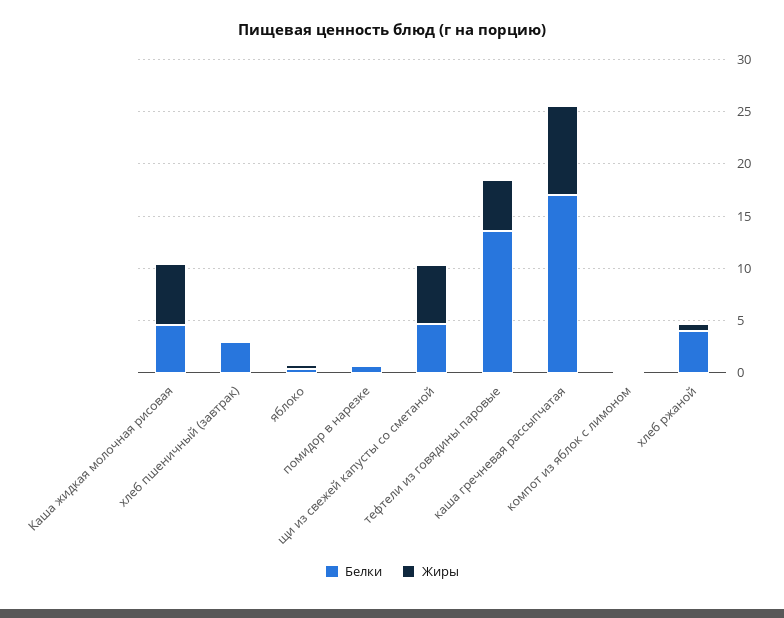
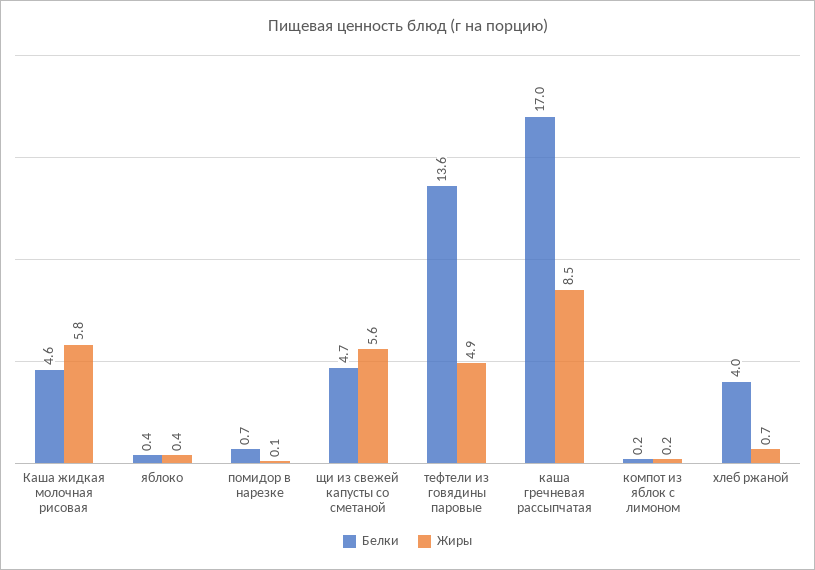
Белки, хлеб пшеничный (завтрак): 3 -> none
Жиры, хлеб пшеничный (завтрак): 0 -> none

